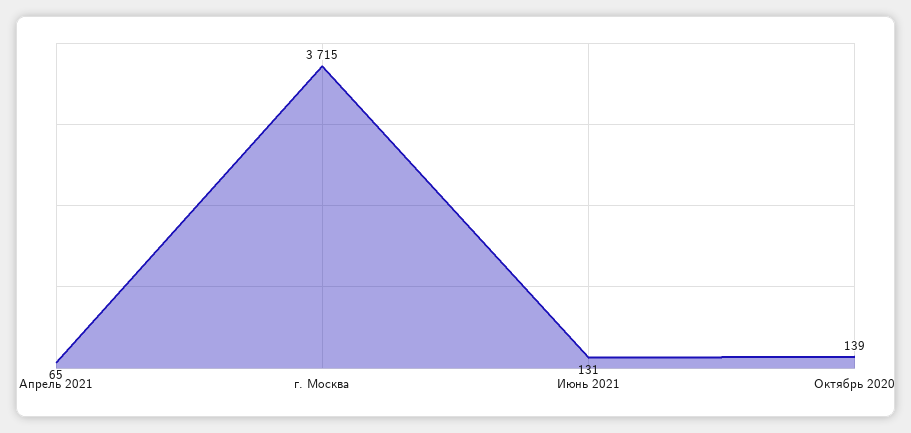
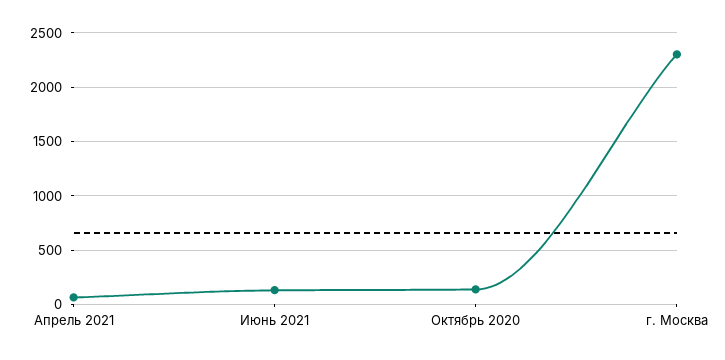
г. Москва: 3715 -> 2300

